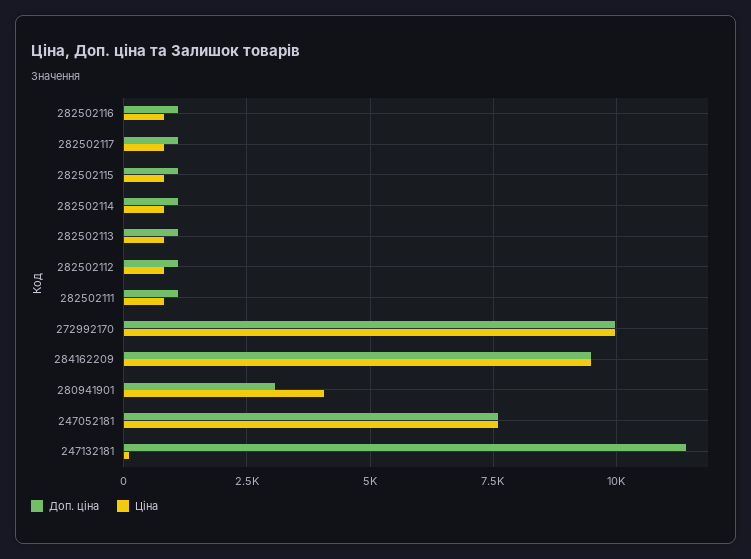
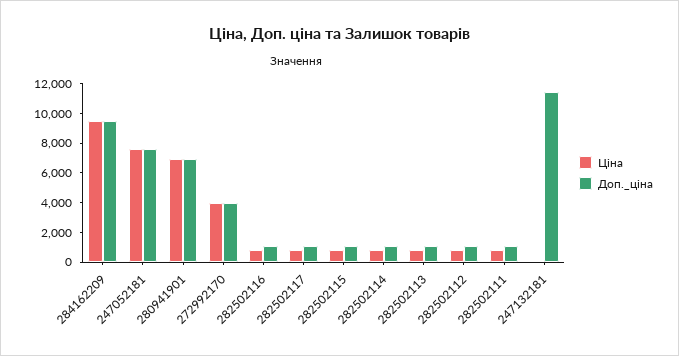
Доп. ціна, 272992170: 10000 -> 4000
Ціна, 272992170: 10000 -> 4000
Доп. ціна, 280941901: 3000 -> 7000
Ціна, 280941901: 4000 -> 7000

